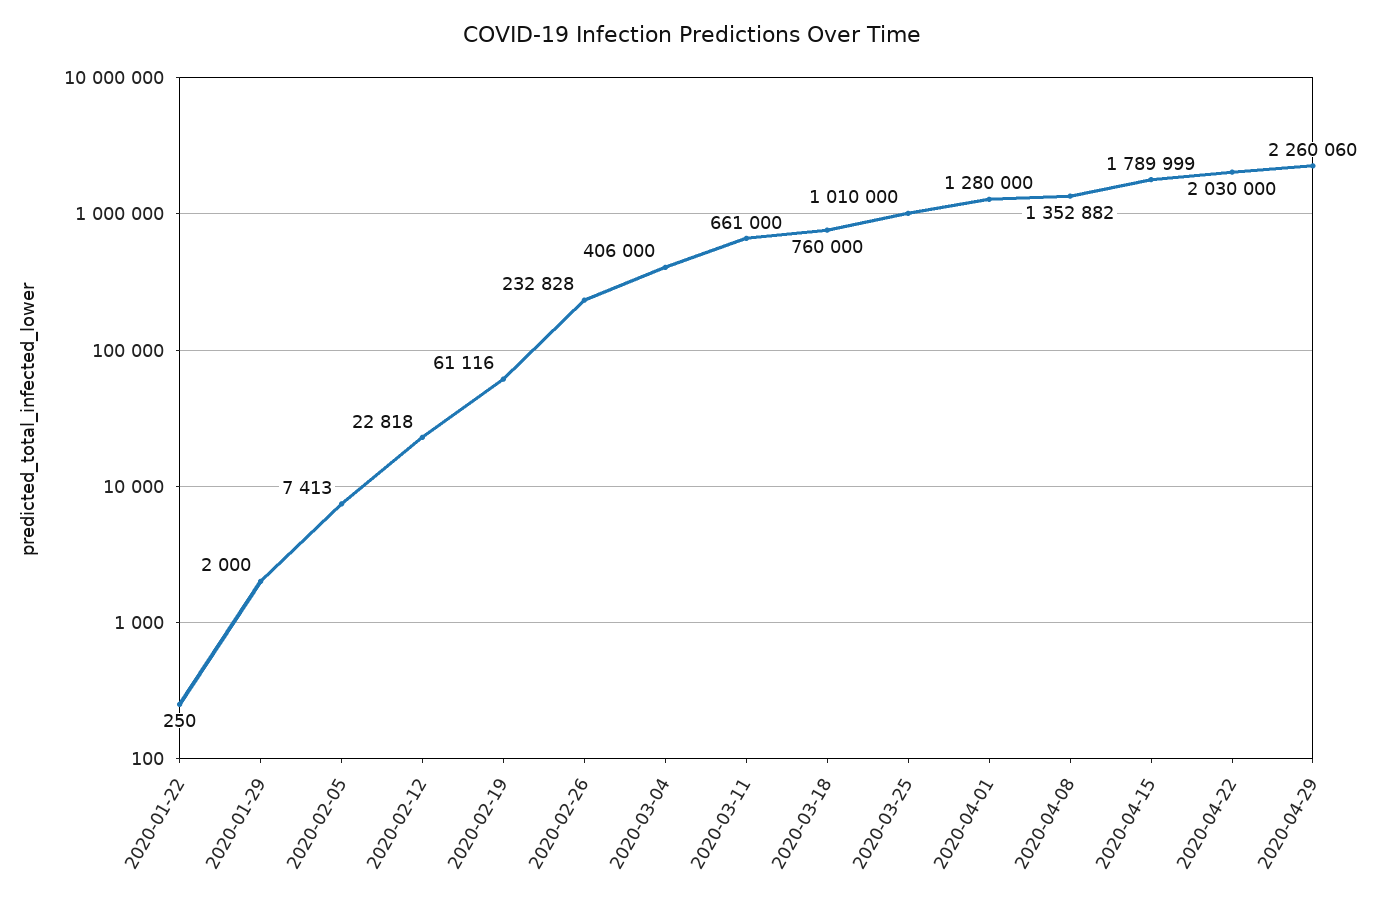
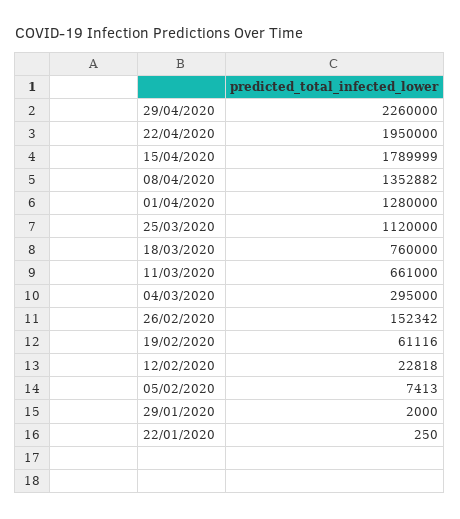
2020-02-26: 232828 -> 152342
2020-03-04: 406000 -> 295000
2020-03-25: 1010000 -> 1120000
2020-04-22: 2030000 -> 1950000
2020-04-29: 2260060 -> 2260000

